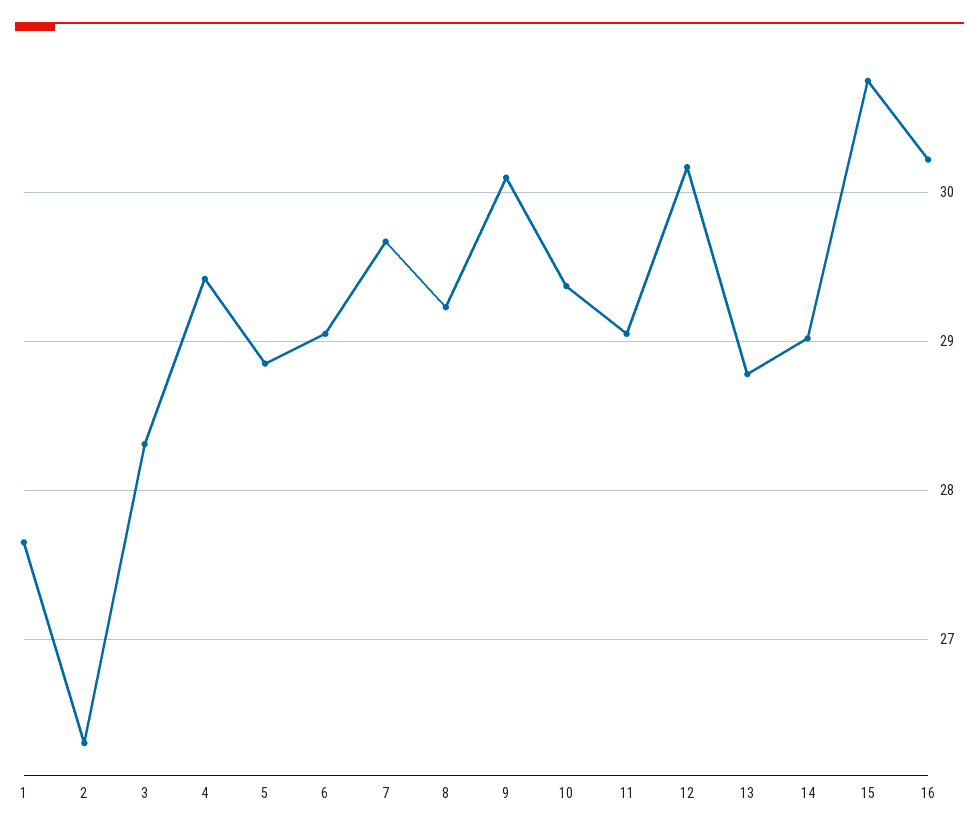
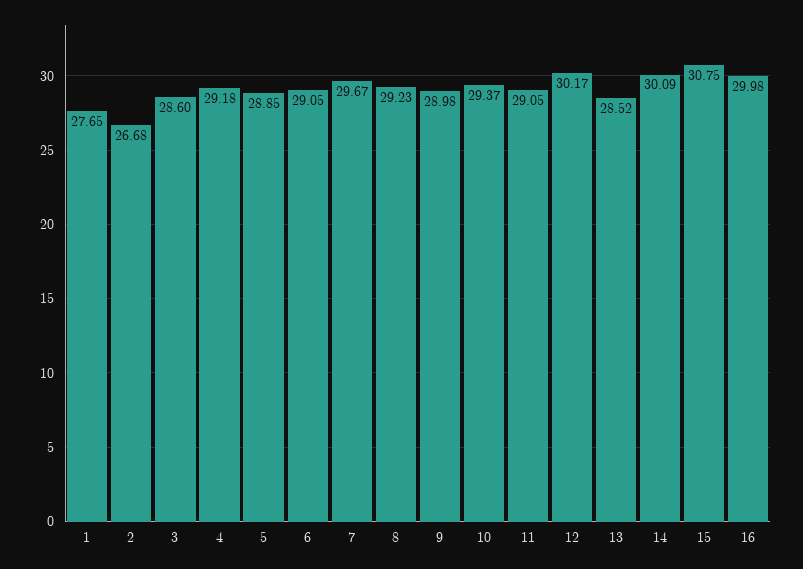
2: 26.3 -> 26.68
3: 28.3 -> 28.6
4: 29.4 -> 29.18
9: 30.1 -> 28.98
13: 28.8 -> 28.52
14: 29 -> 30.09
16: 30.2 -> 29.98

